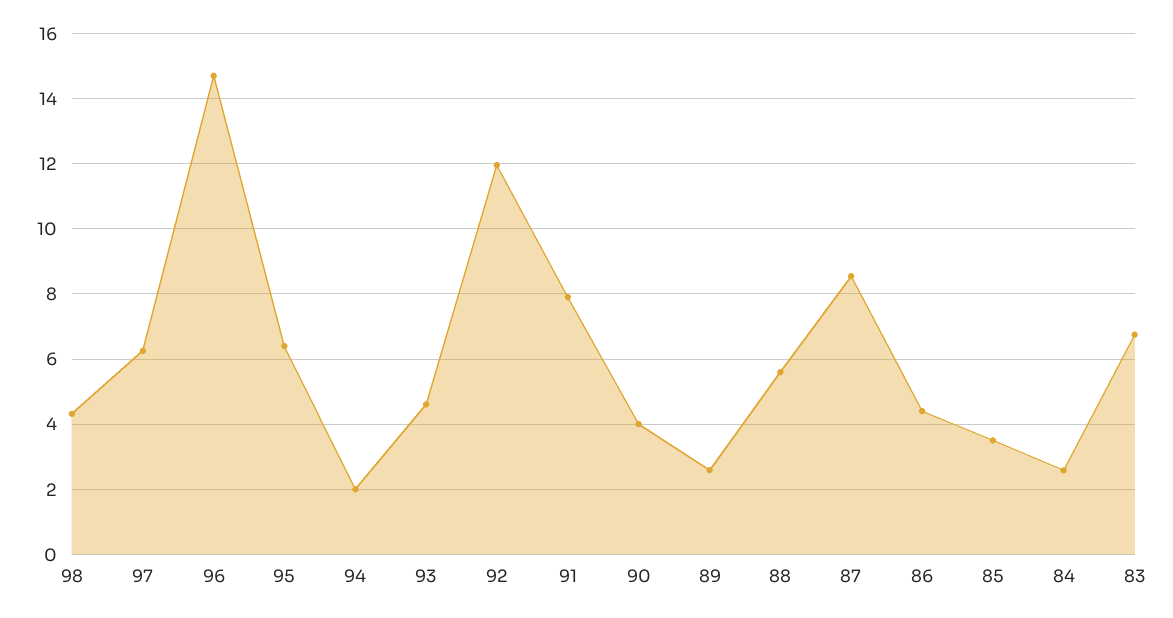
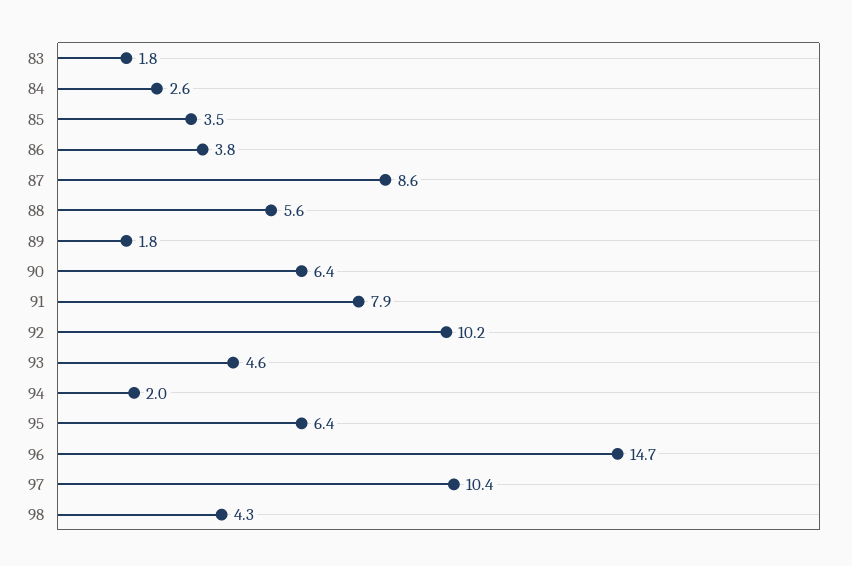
97: 6.2 -> 10.4
92: 12 -> 10.2
90: 4 -> 6.4
89: 2.6 -> 1.8
86: 4.4 -> 3.8
83: 6.8 -> 1.8

